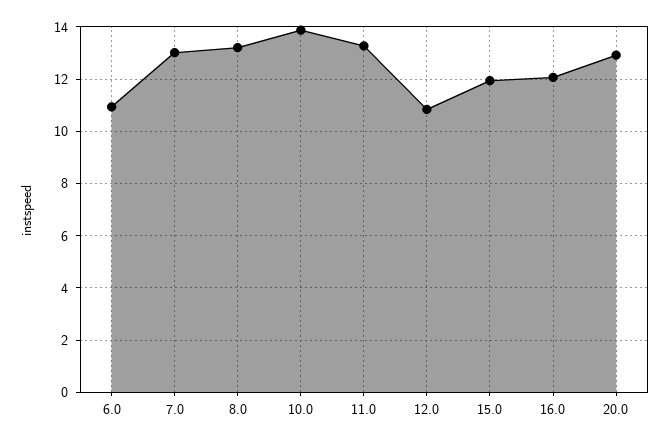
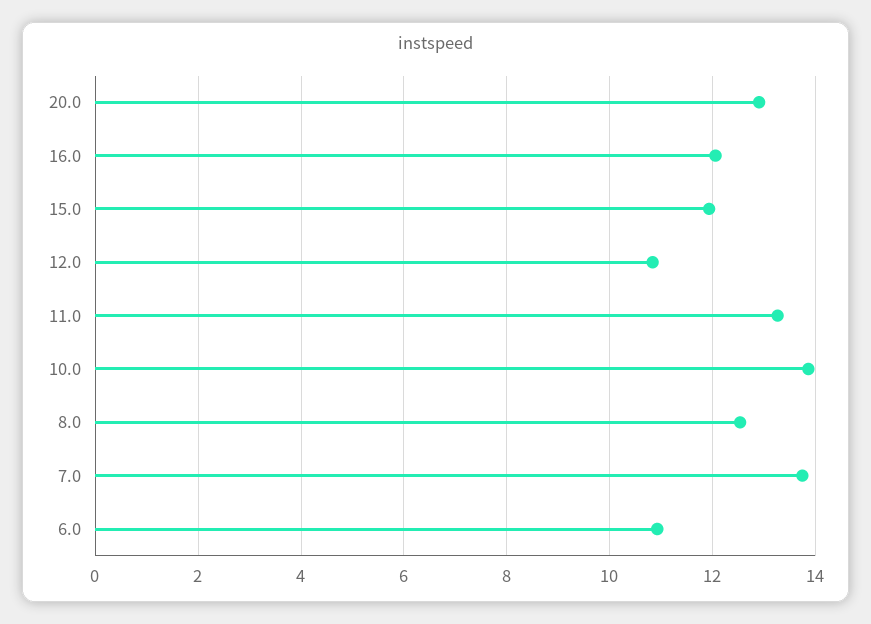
7.0: 13 -> 13.8
8.0: 13.25 -> 12.6

